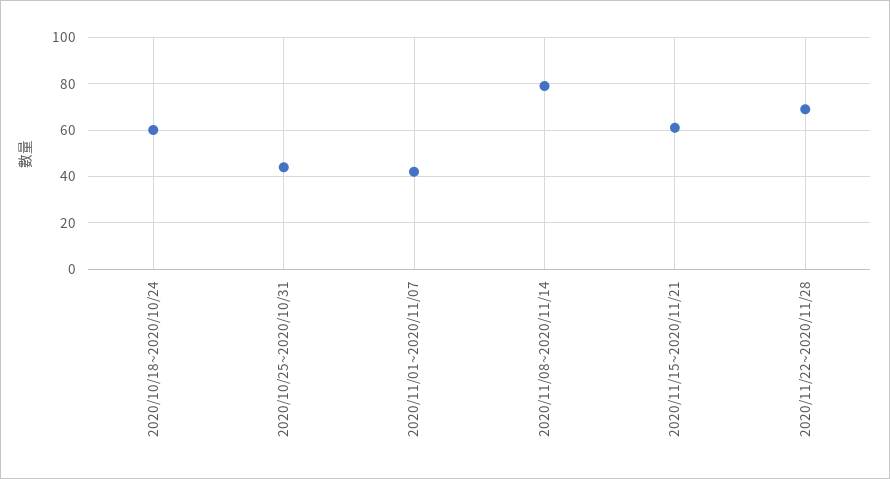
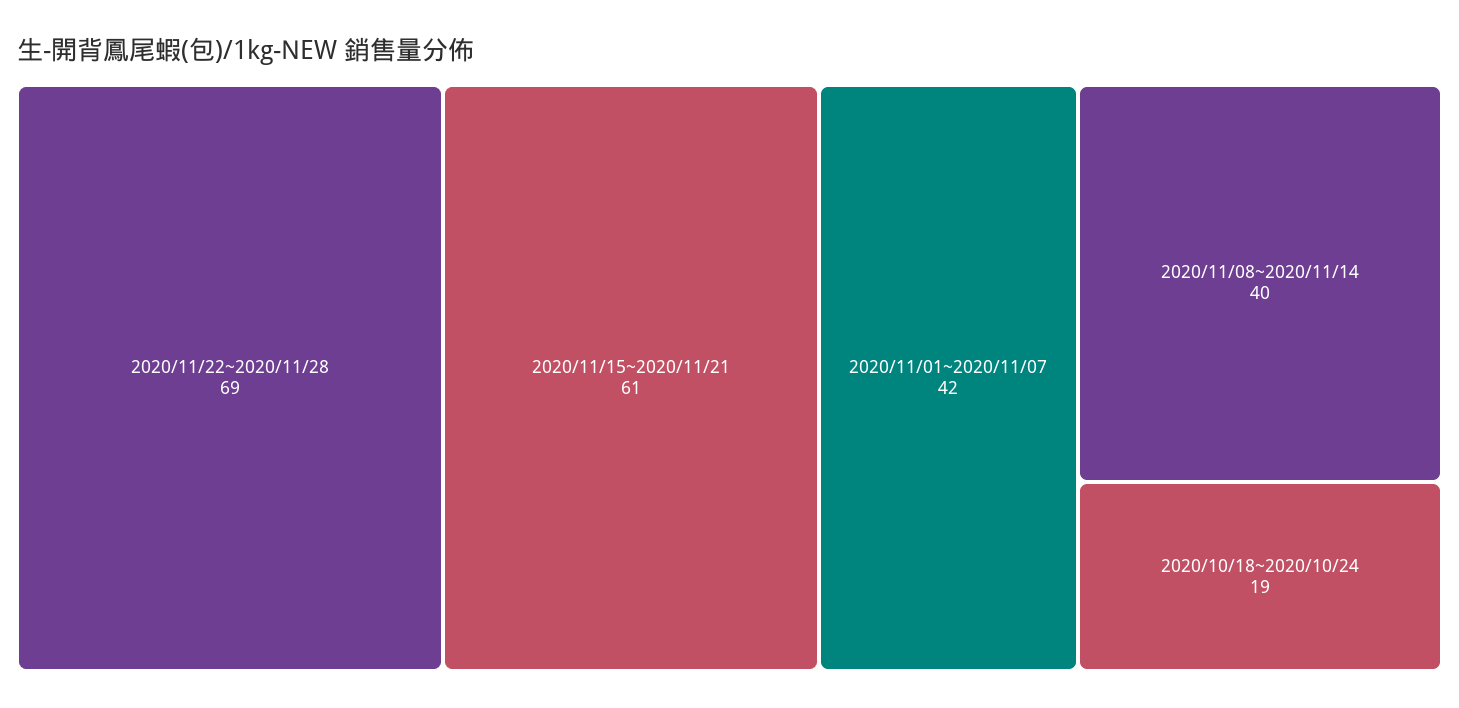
2020/10/18~2020/10/24: 60 -> 19
2020/10/25~2020/10/31: 45 -> none
2020/11/08~2020/11/14: 80 -> 40

